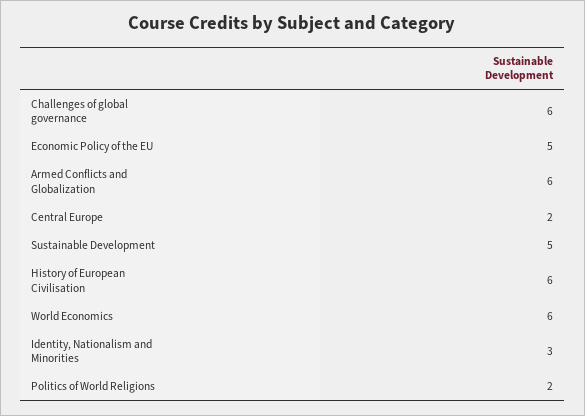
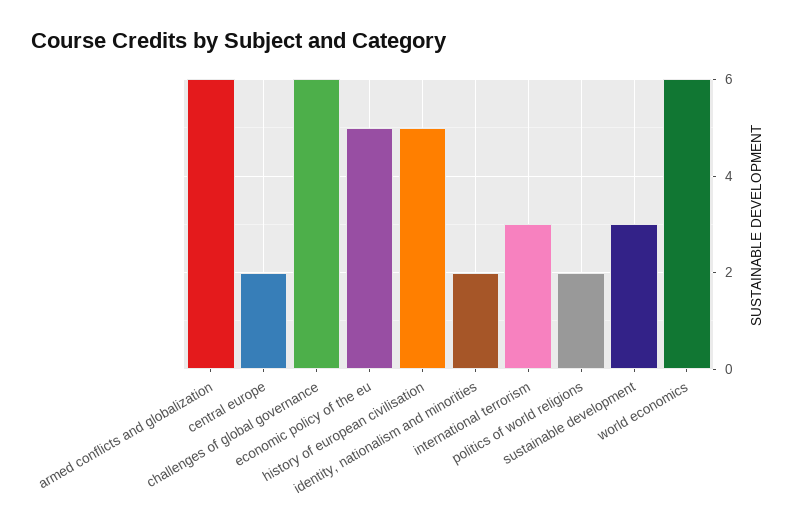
Sustainable Development: 5 -> 3
History of European Civilisation: 6 -> 5
Identity, Nationalism and Minorities: 3 -> 2
international terrorism: none -> 3

